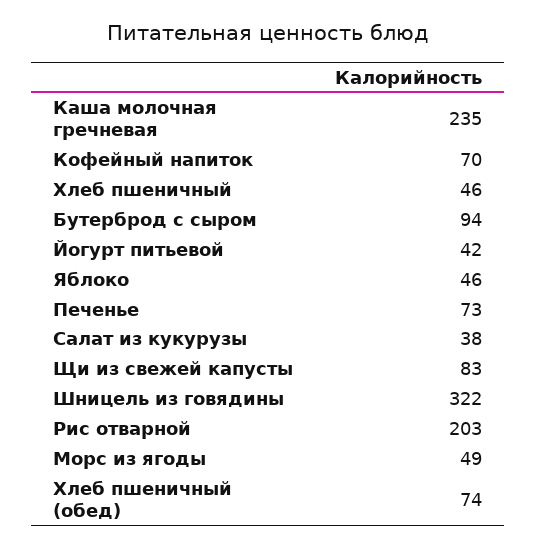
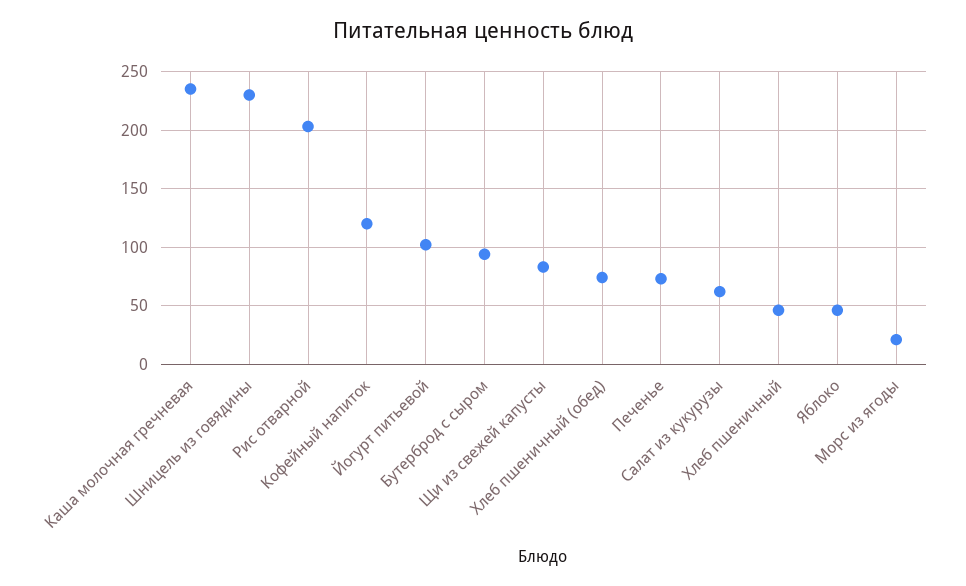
Кофейный напиток: 70 -> 120
Йогурт питьевой: 42 -> 100
Салат из кукурузы: 38 -> 60
Шницель из говядины: 322 -> 230
Морс из ягоды: 49 -> 20

